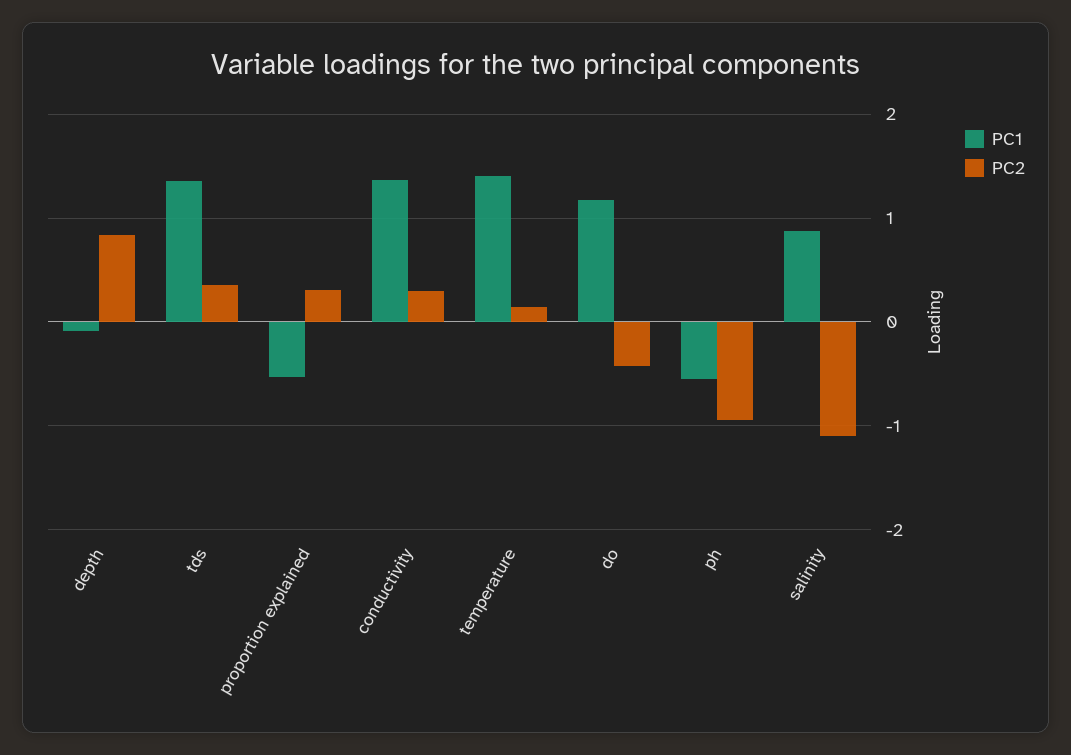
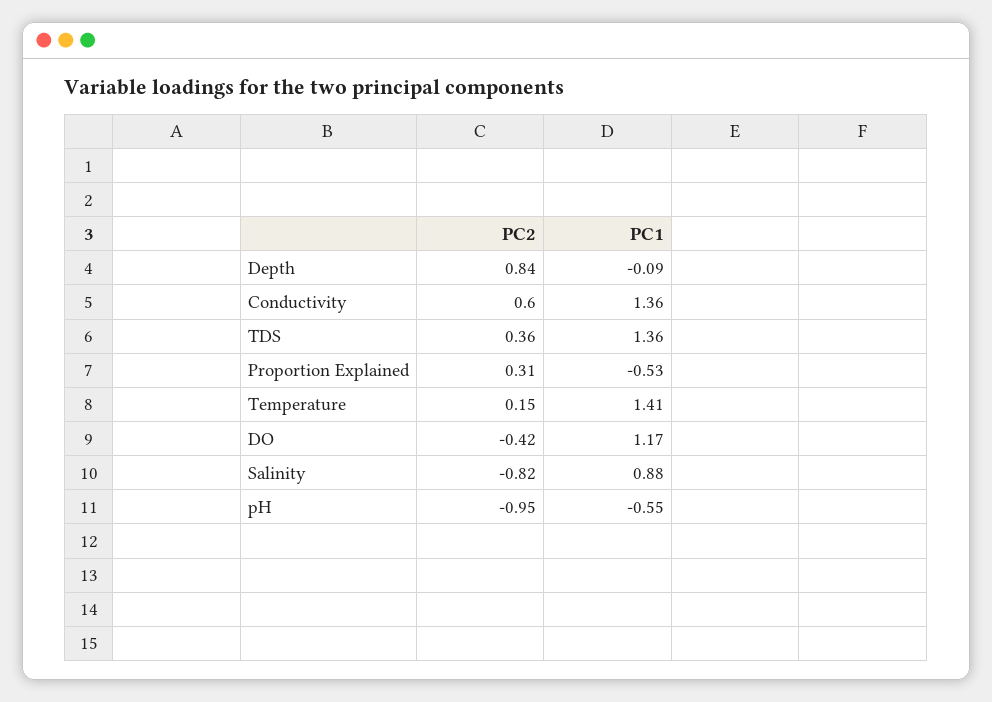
PC2, conductivity: 0.3 -> 0.6
PC2, salinity: -1.1 -> -0.82

